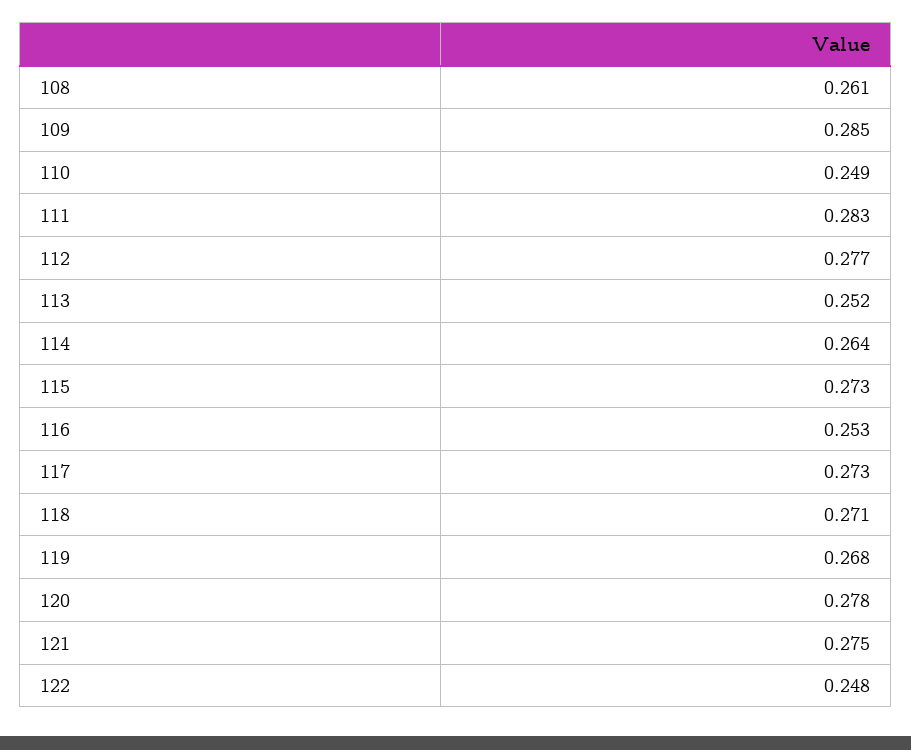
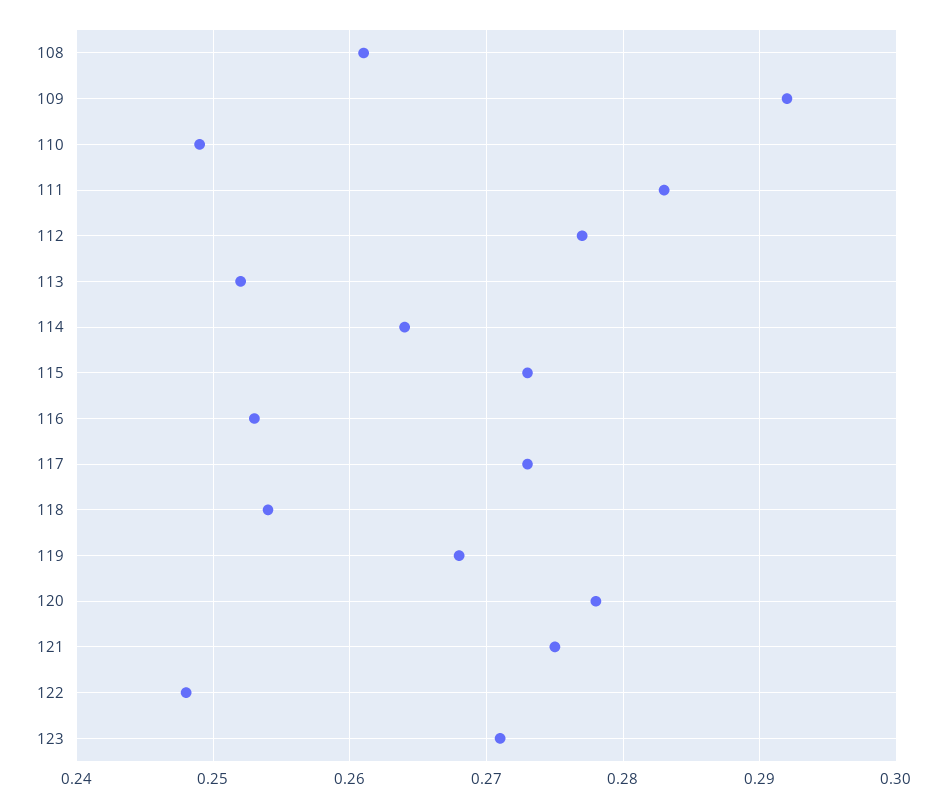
109: 0.285 -> 0.292
118: 0.271 -> 0.254
123: none -> 0.271

